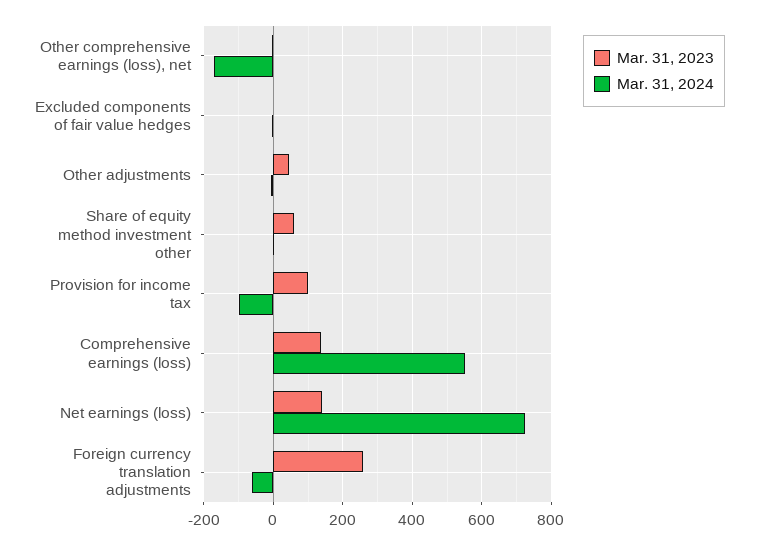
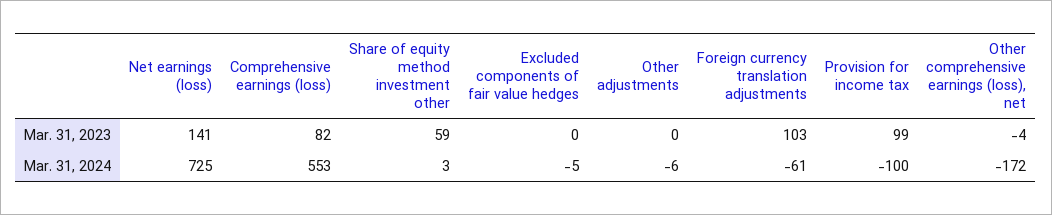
Mar. 31, 2023, Other adjustments: 40 -> 0
Mar. 31, 2023, Comprehensive earnings (loss): 140 -> 82
Mar. 31, 2023, Foreign currency translation adjustments: 260 -> 103

